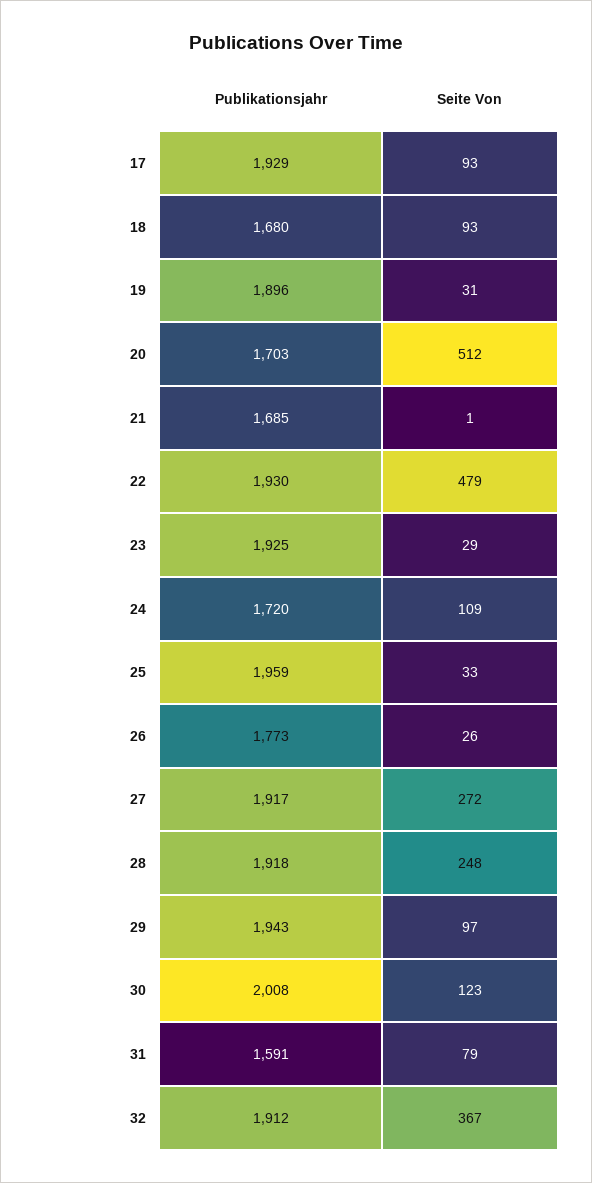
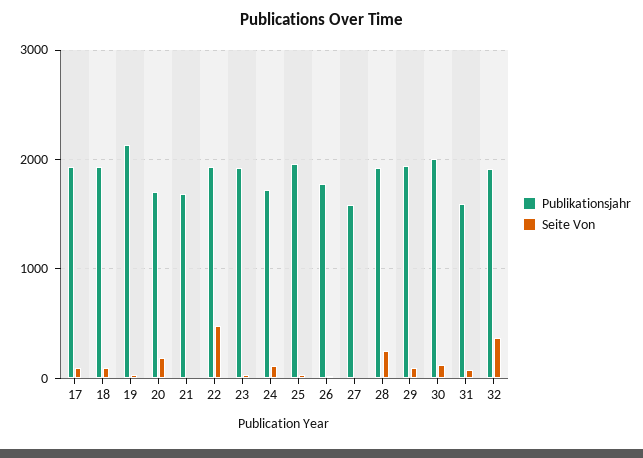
Publikationsjahr, 18: 1680 -> 1900
Publikationsjahr, 19: 1896 -> 2100
Seite Von, 20: 512 -> 200
Publikationsjahr, 27: 1917 -> 1600
Seite Von, 27: 272 -> 0

